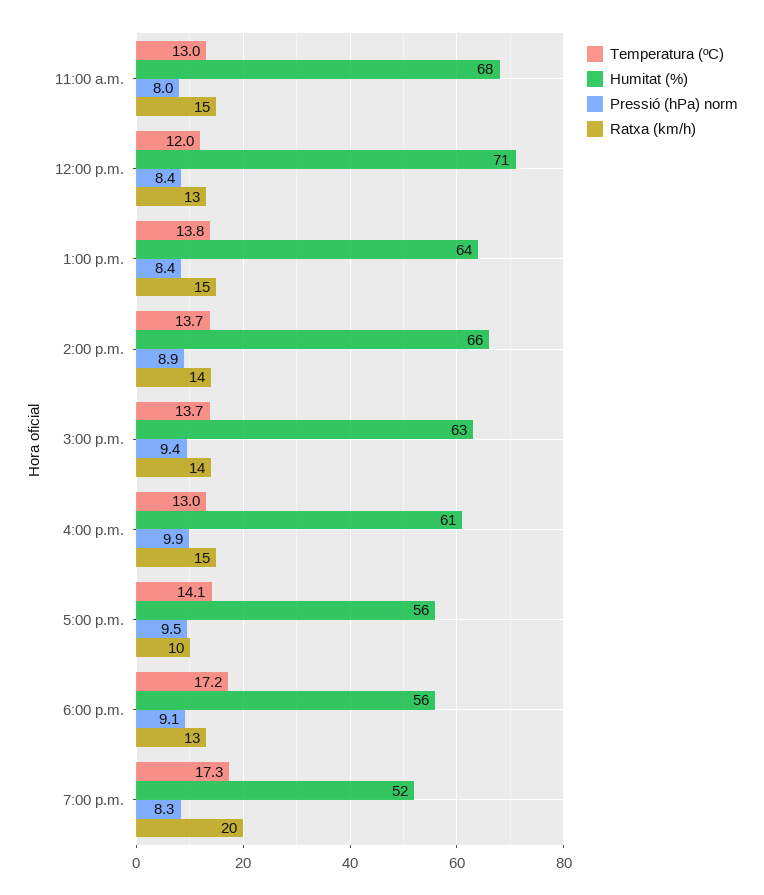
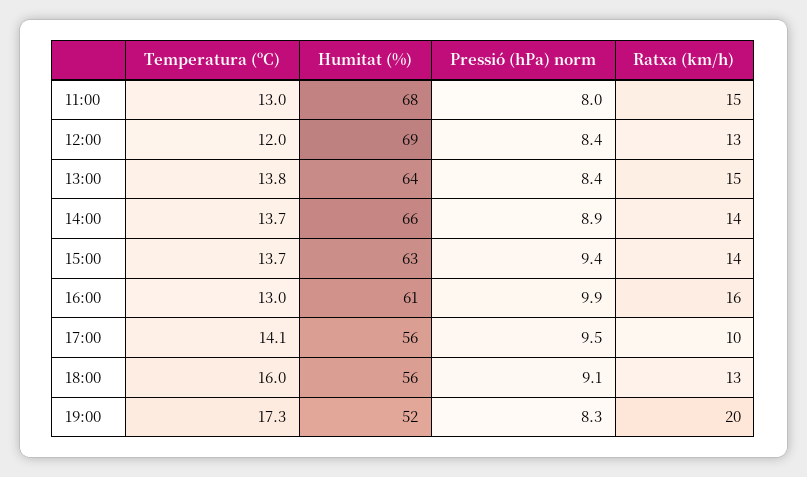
Humitat (%), 12:00 p.m.: 71 -> 69
Ratxa (km/h), 4:00 p.m.: 15 -> 16
Temperatura (ºC), 6:00 p.m.: 17.2 -> 16

